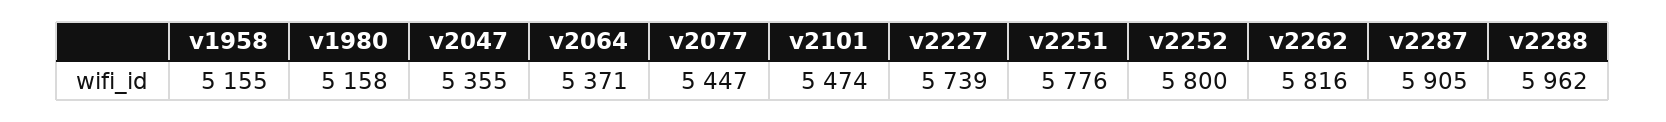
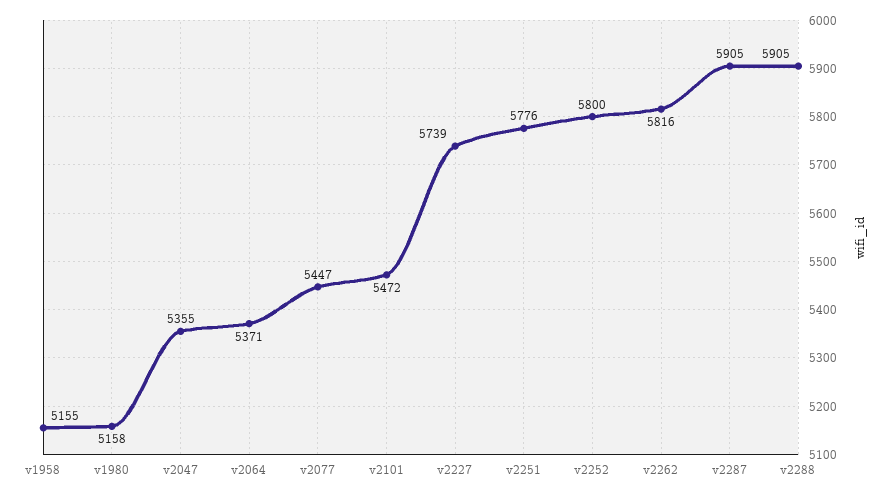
v2101: 5474 -> 5472
v2288: 5962 -> 5905

